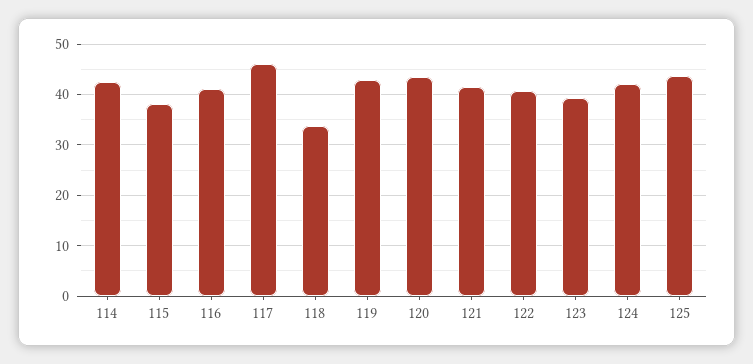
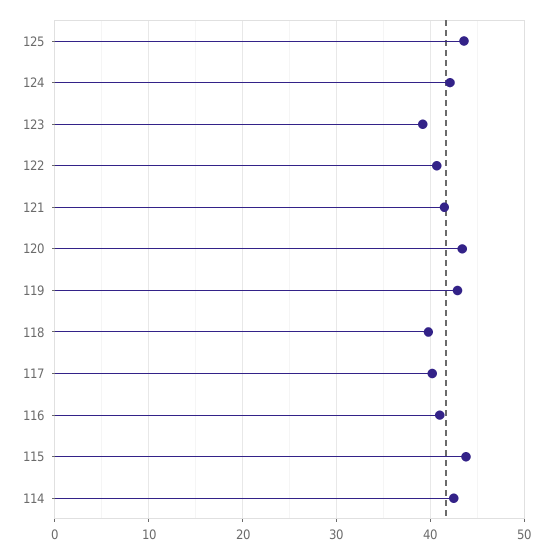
115: 38 -> 44
117: 46 -> 40
118: 34 -> 40

